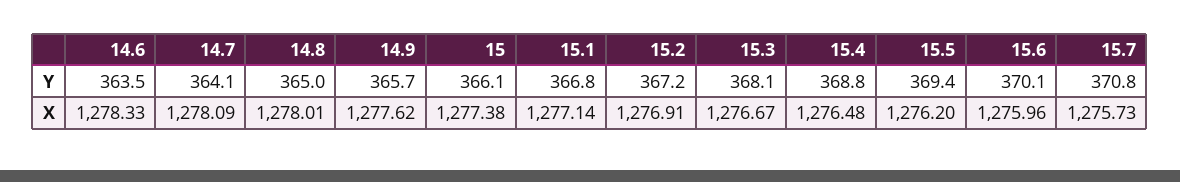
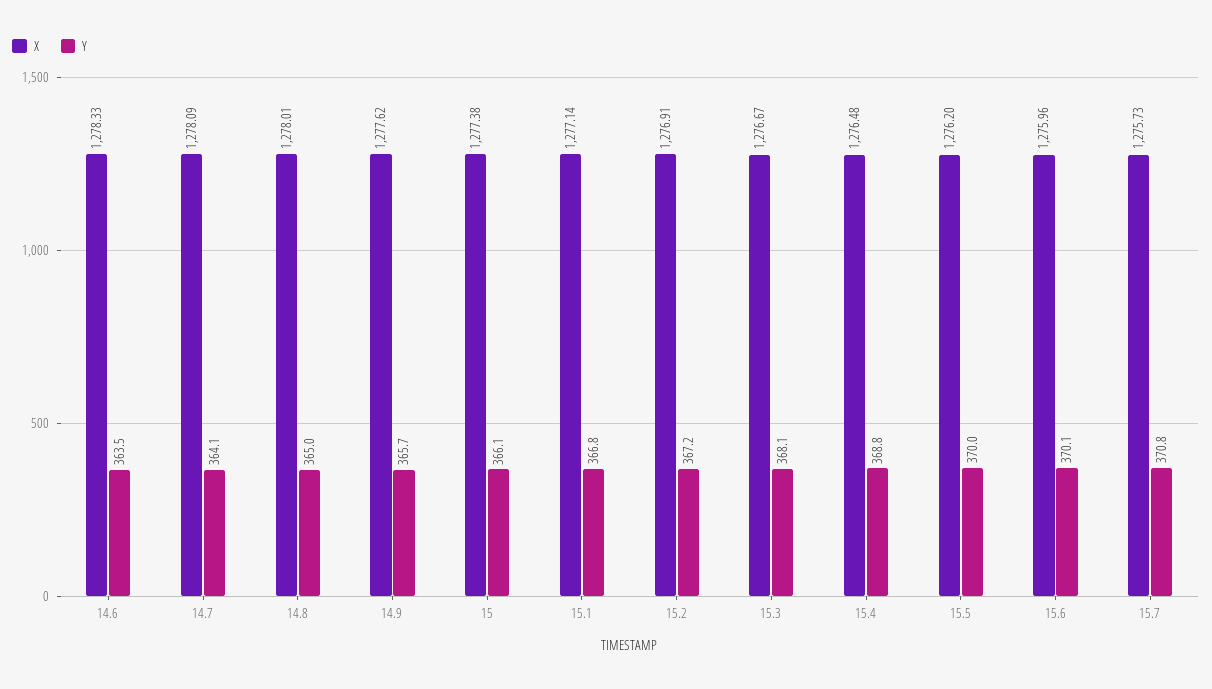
Y, 15.5: 369.4 -> 370

